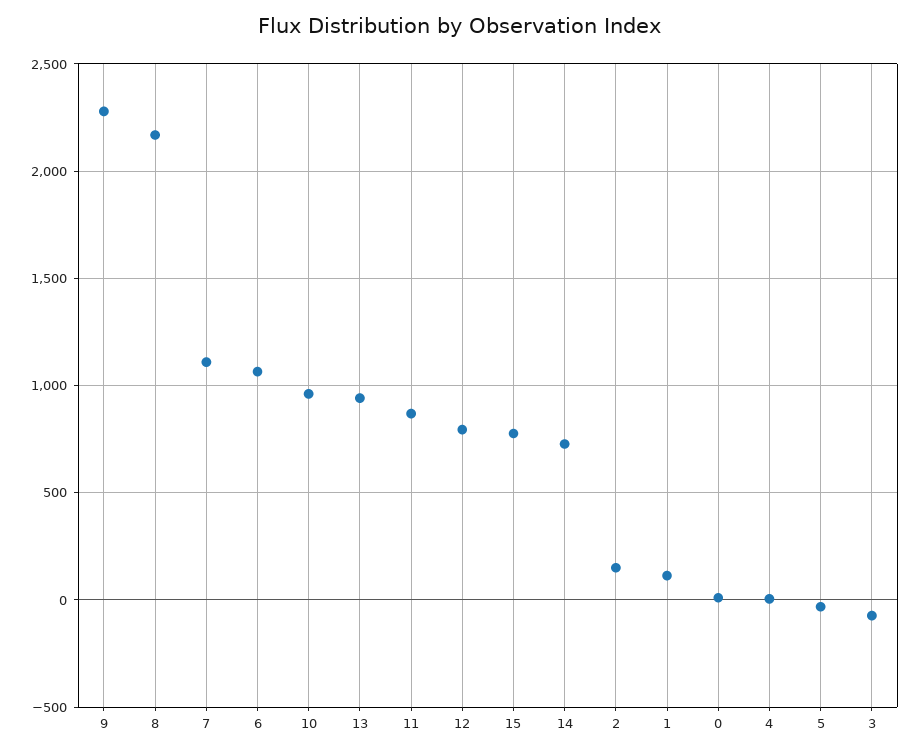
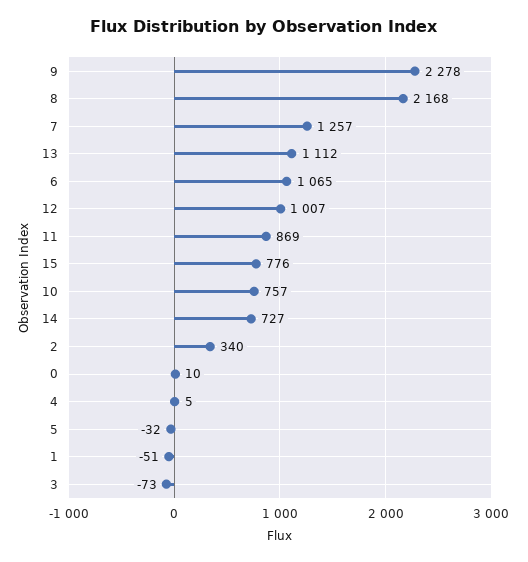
7: 1100 -> 1257
10: 950 -> 757
13: 950 -> 1112
12: 800 -> 1007
2: 150 -> 340
1: 100 -> -51

